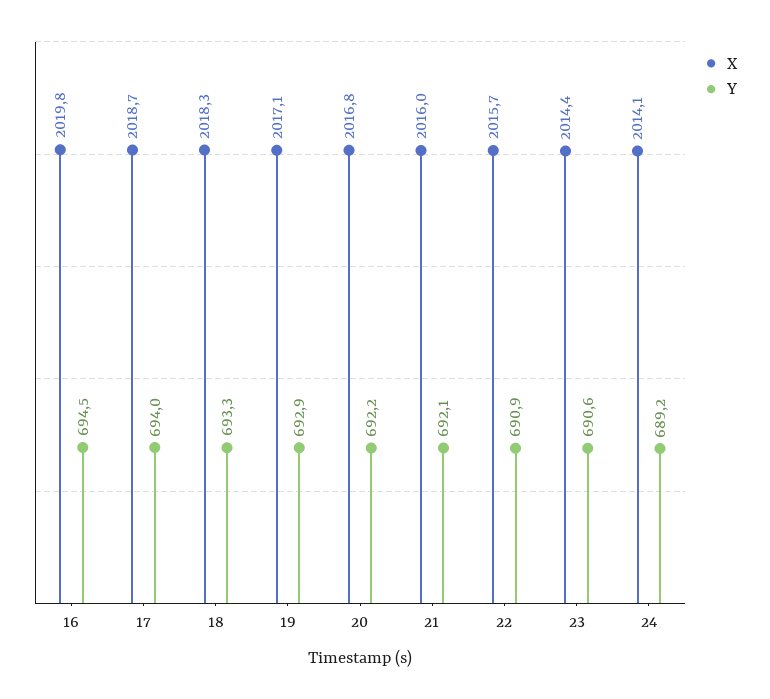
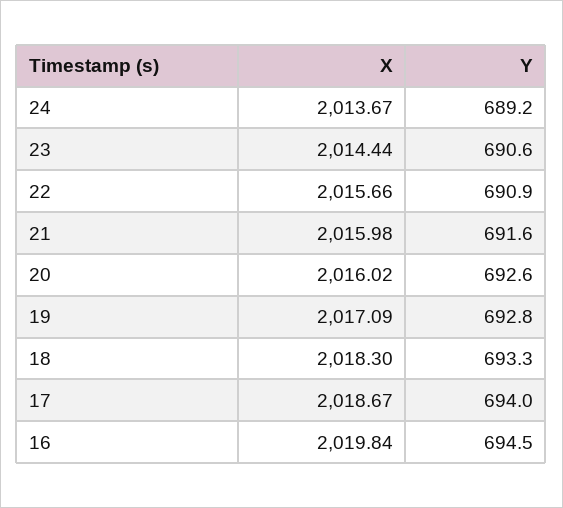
Y, 19: 692.9 -> 692.8
X, 20: 2016.8 -> 2016.02
Y, 20: 692.2 -> 692.6
Y, 21: 692.1 -> 691.6
X, 24: 2014.1 -> 2013.67

